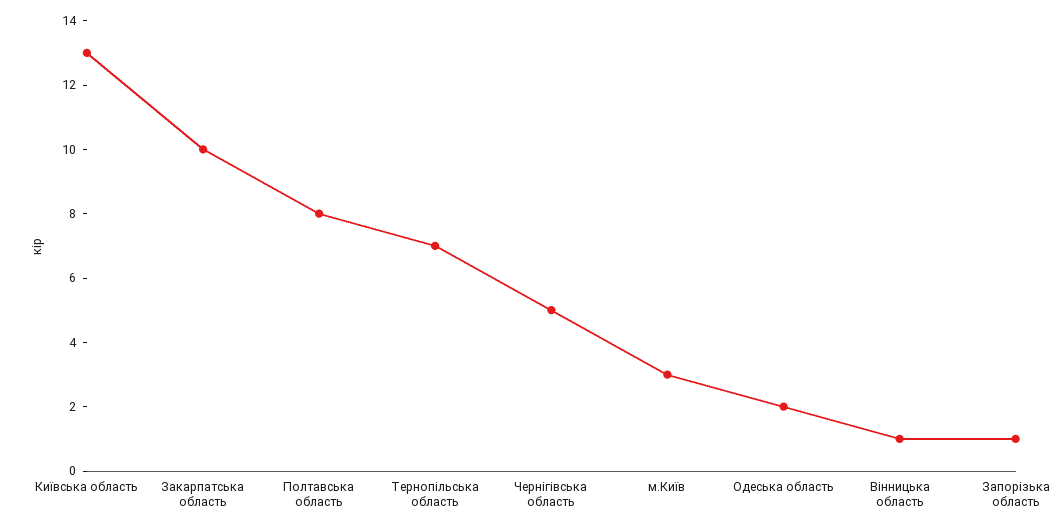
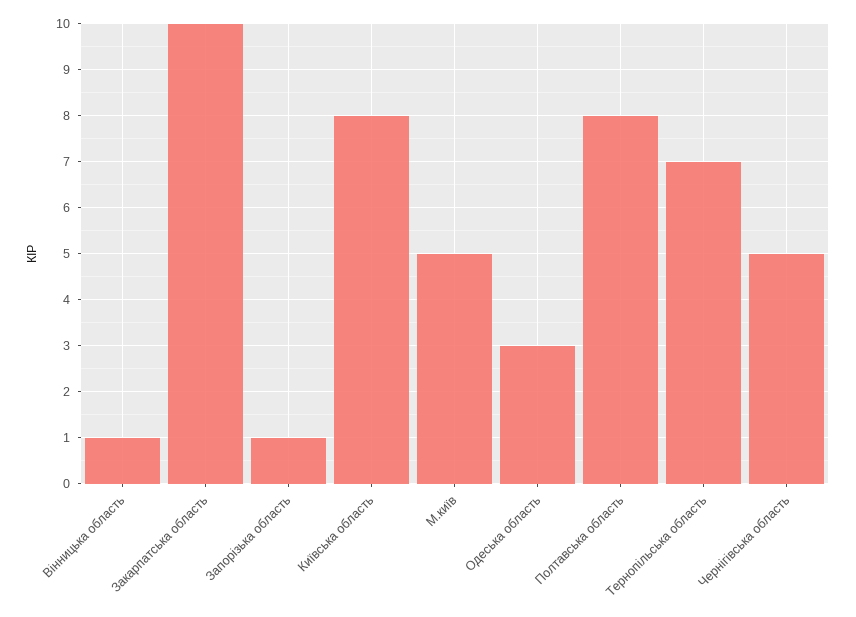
Київська область: 13 -> 8
м.Київ: 3 -> 5
Одеська область: 2 -> 3

